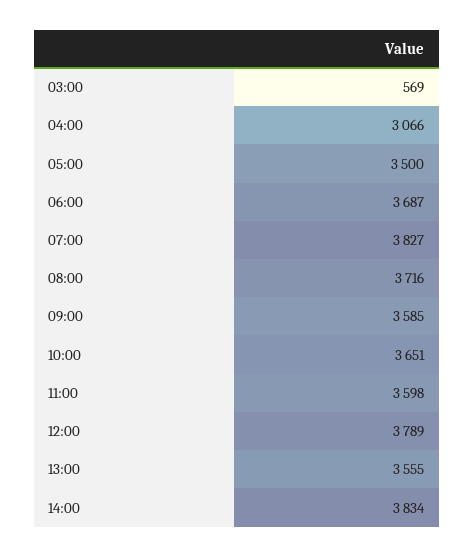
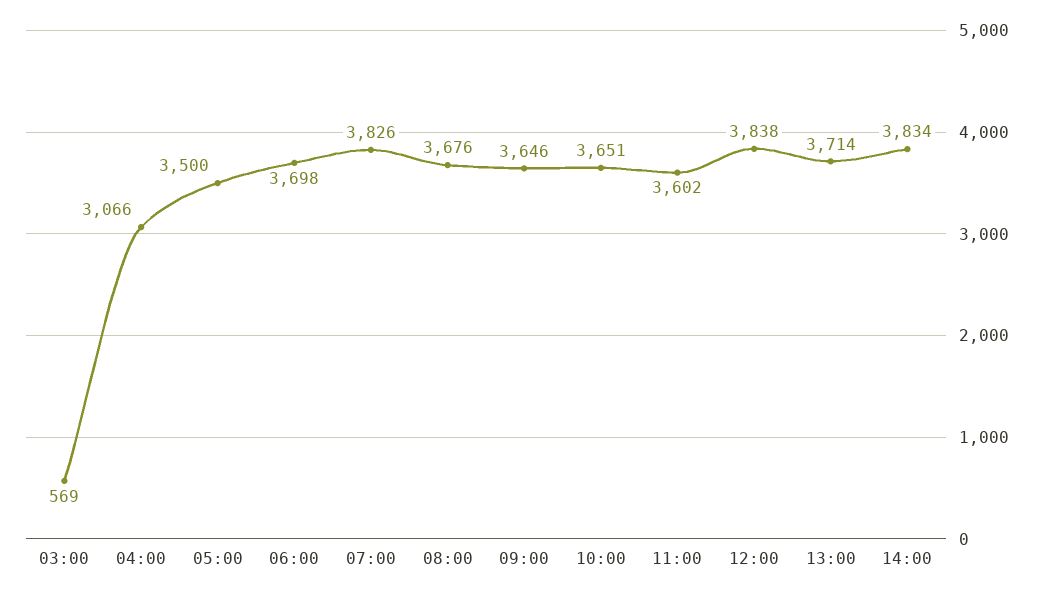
06:00: 3687 -> 3698
07:00: 3827 -> 3826
08:00: 3716 -> 3676
09:00: 3585 -> 3646
11:00: 3598 -> 3602
12:00: 3789 -> 3838
13:00: 3555 -> 3714

